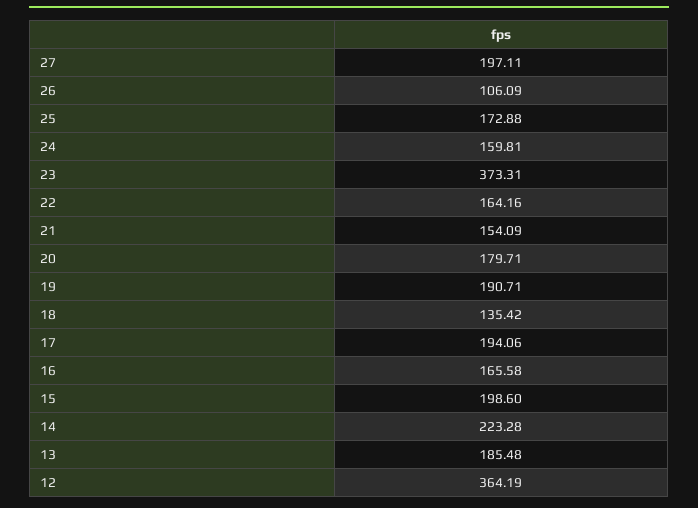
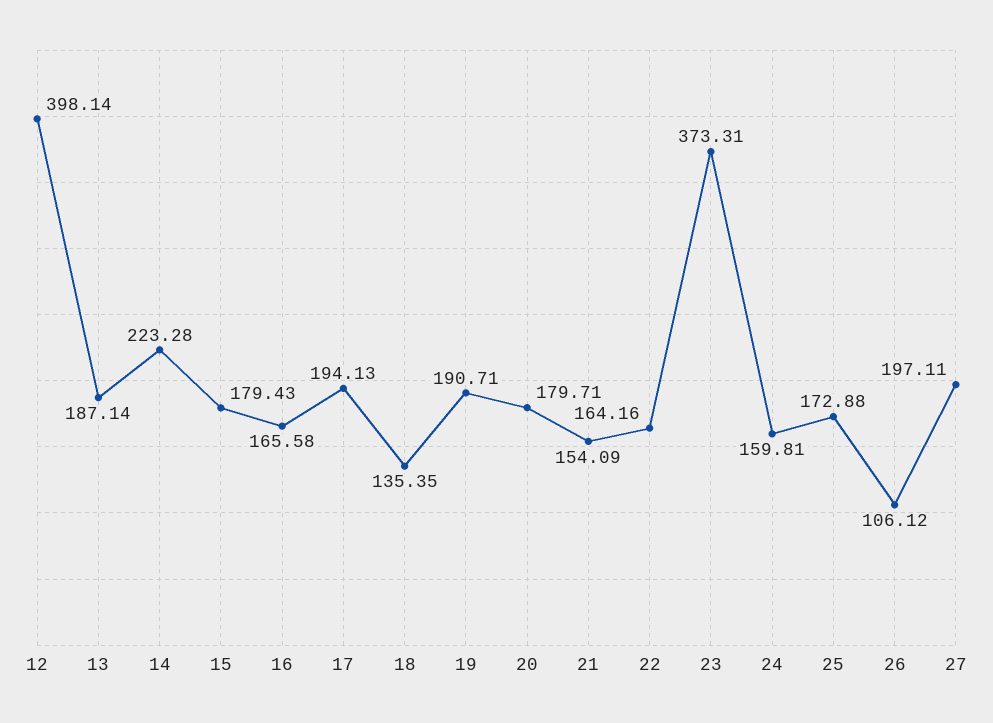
26: 106.09 -> 106.12
18: 135.42 -> 135.35
17: 194.06 -> 194.13
15: 198.6 -> 179.43
13: 185.48 -> 187.14
12: 364.19 -> 398.14

